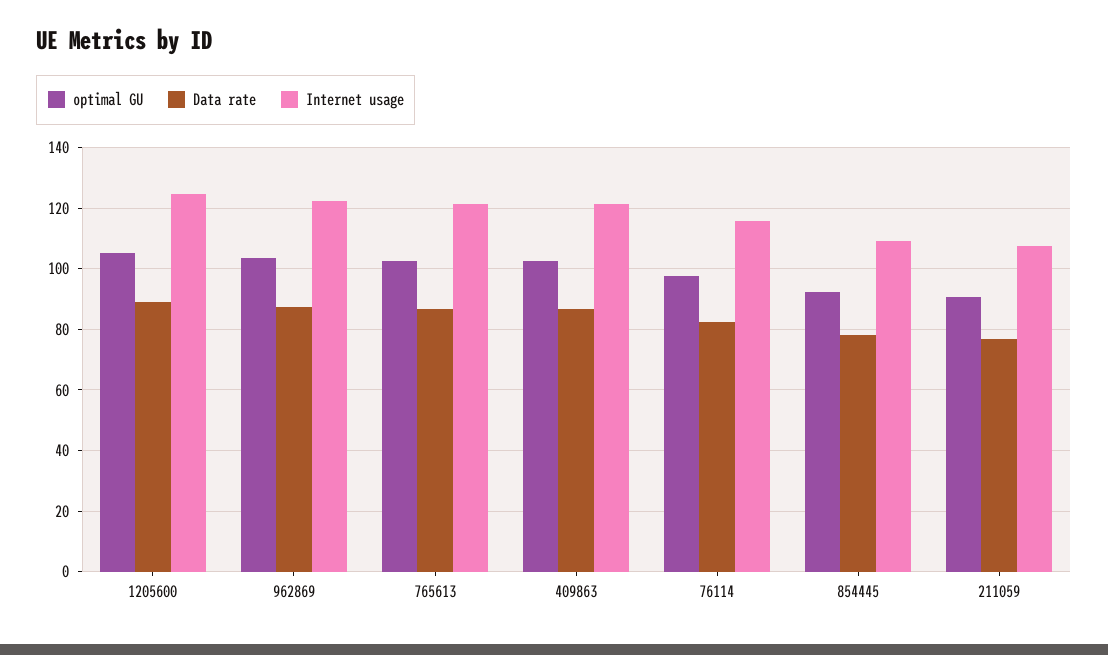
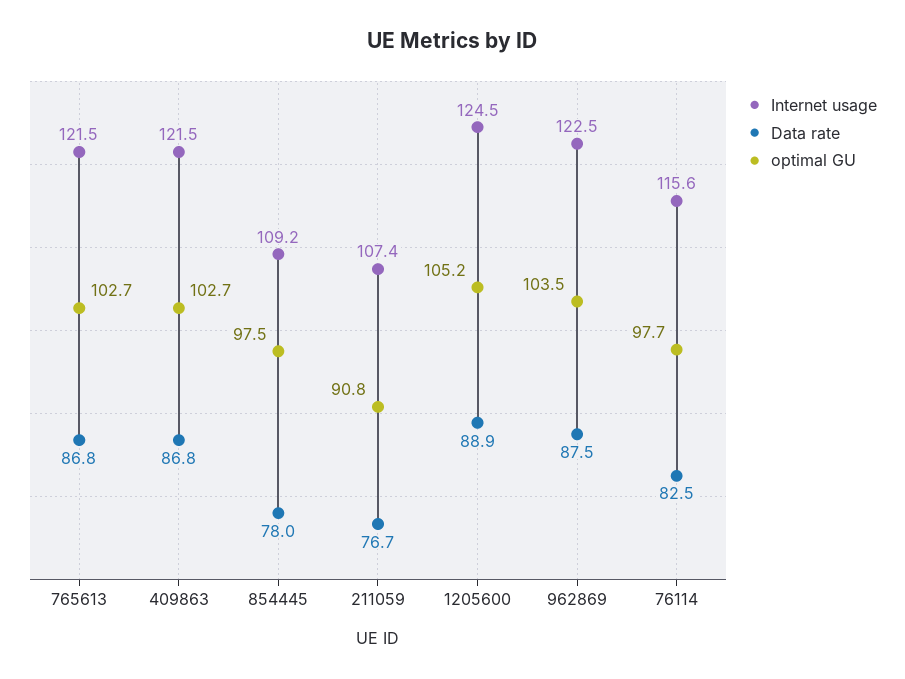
optimal GU, 854445: 92 -> 97.5

